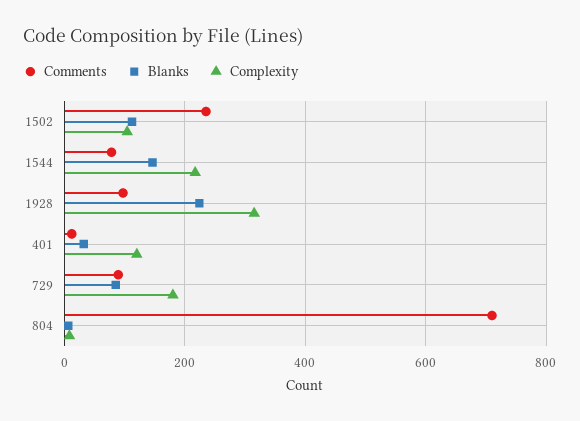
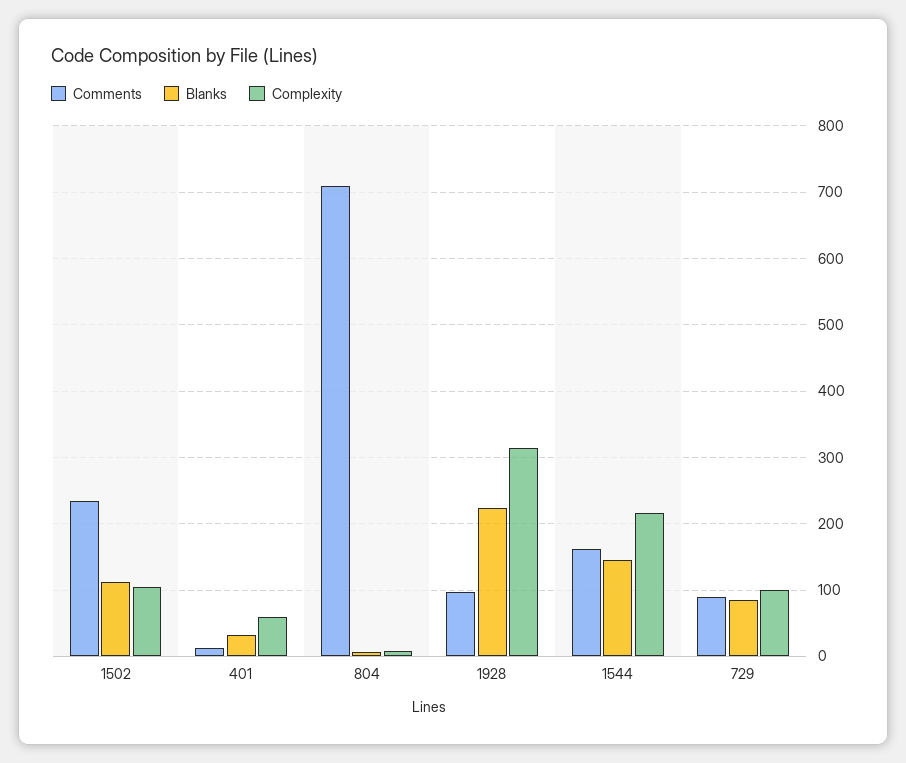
Comments, 1544: 80 -> 160
Complexity, 401: 120 -> 60
Complexity, 729: 180 -> 100

